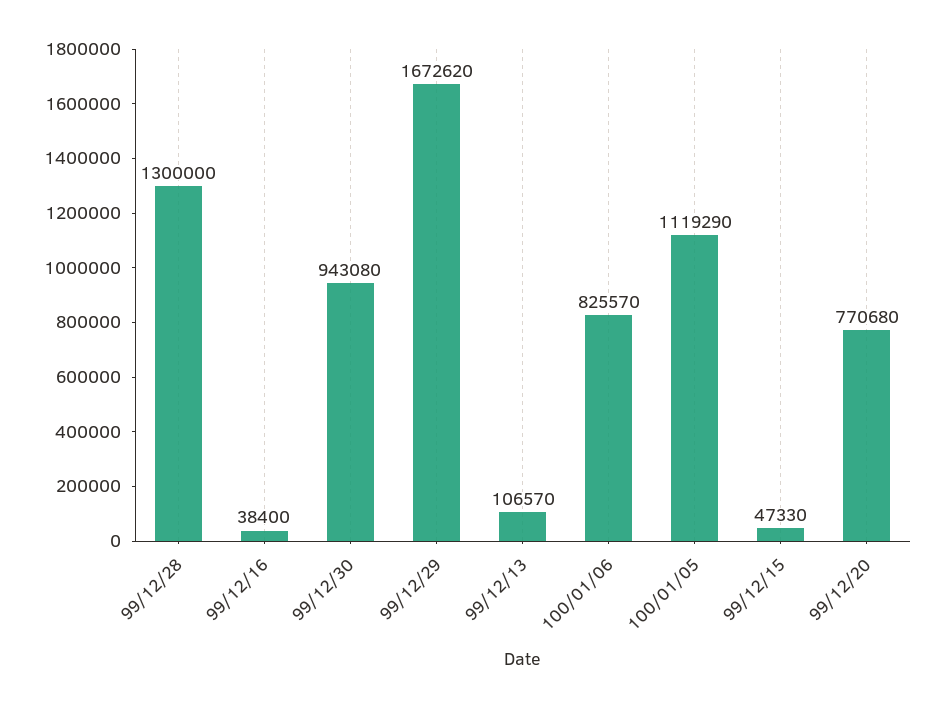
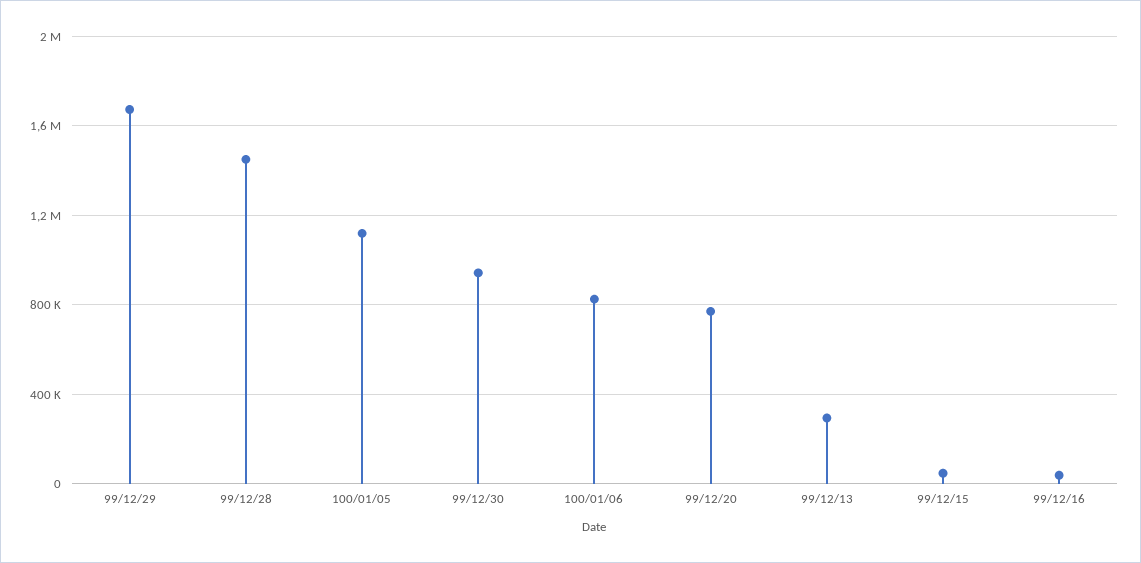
99/12/28: 1300000 -> 1450000
99/12/13: 106570 -> 300000

